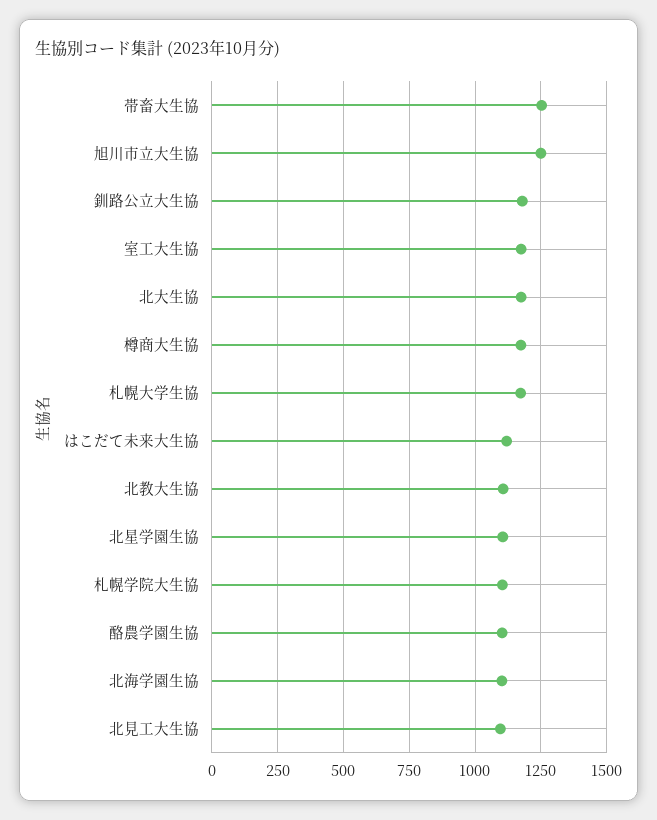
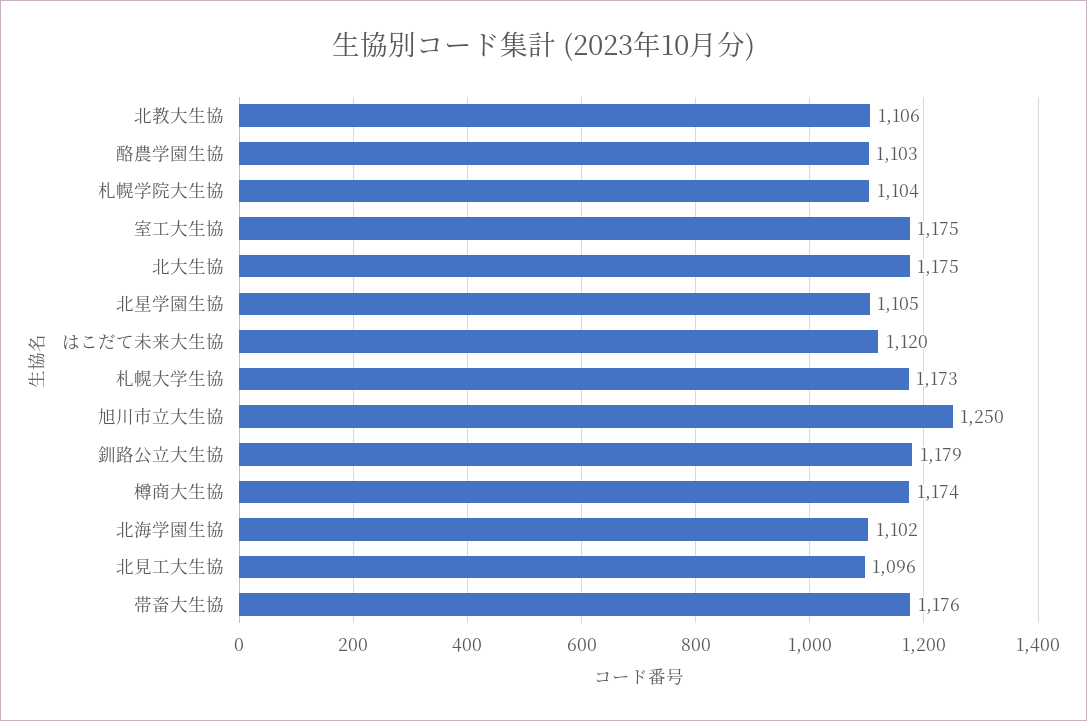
帯畜大生協: 1250 -> 1176

